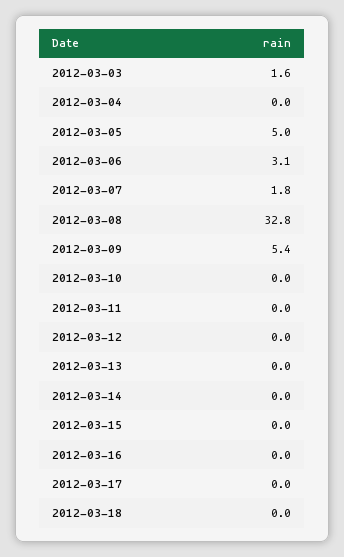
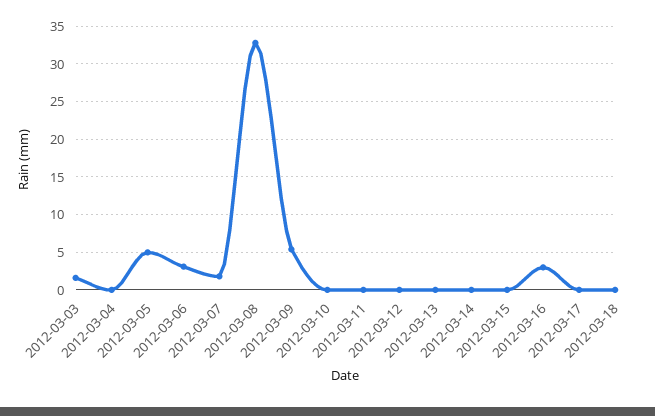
2012-03-16: 0 -> 3

